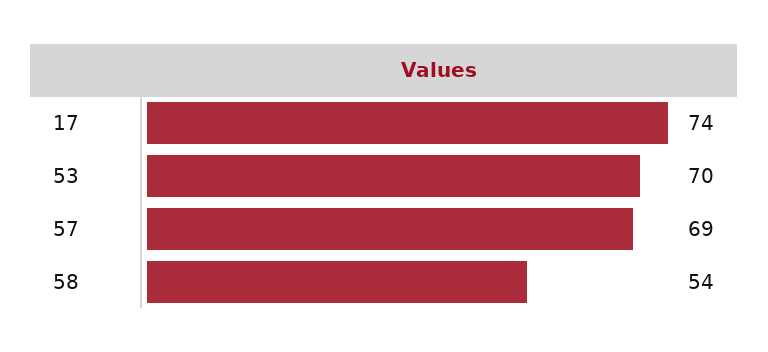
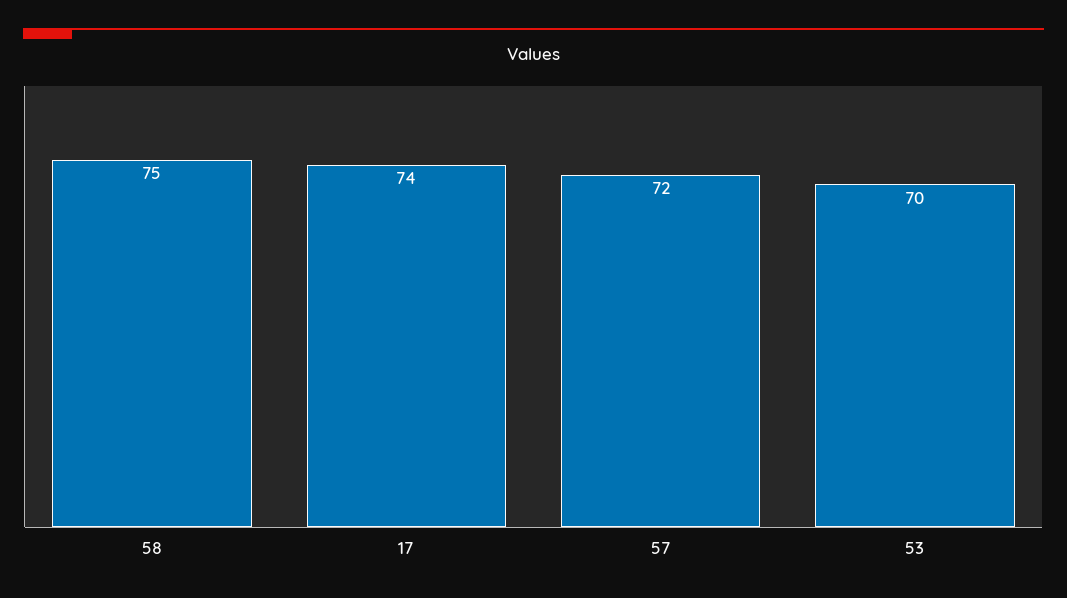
57: 69 -> 72
58: 54 -> 75

